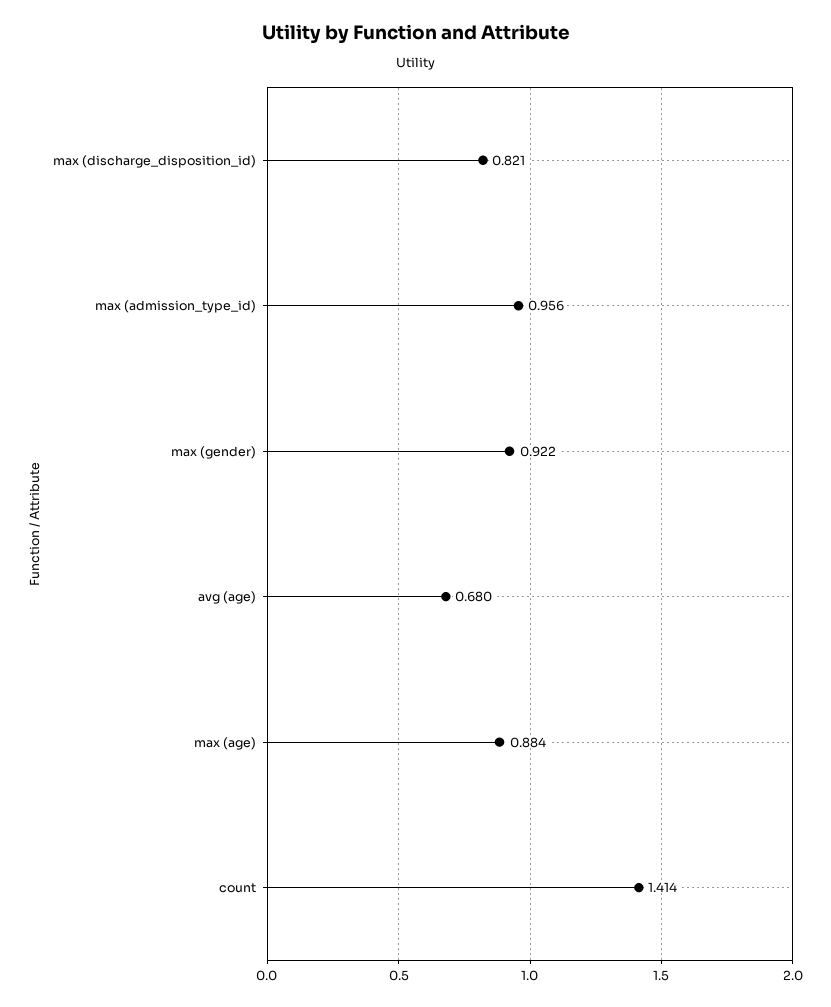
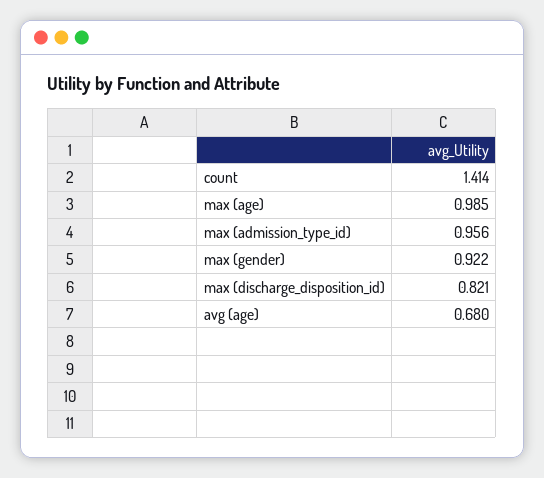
max (age): 0.884 -> 0.985

